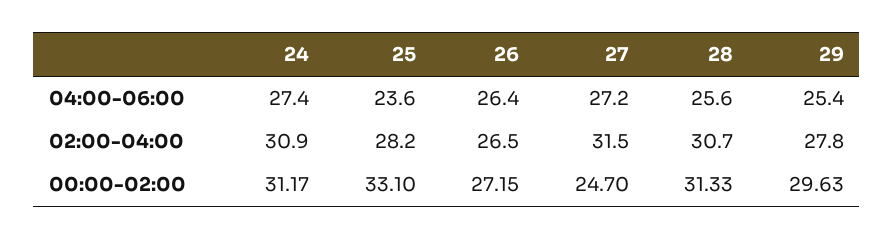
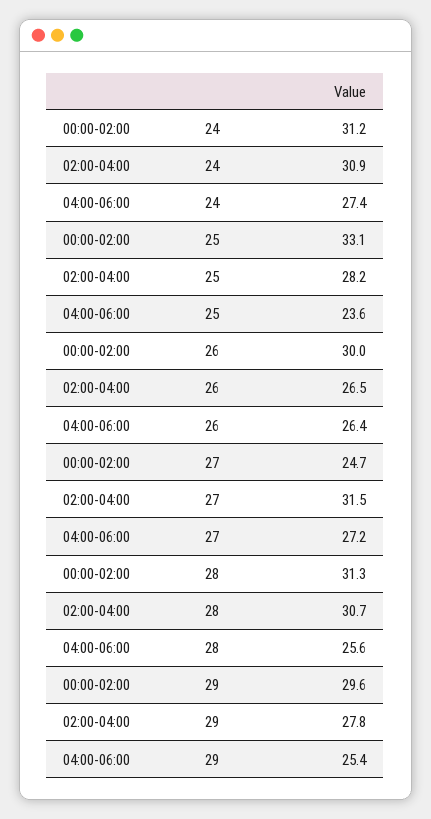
26, 00:00-02:00: 27.15 -> 30

